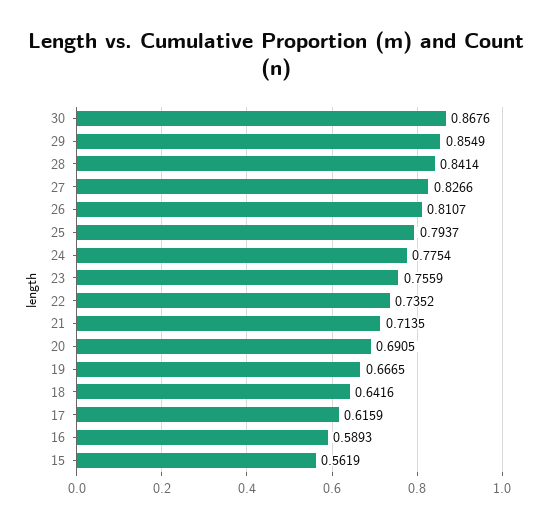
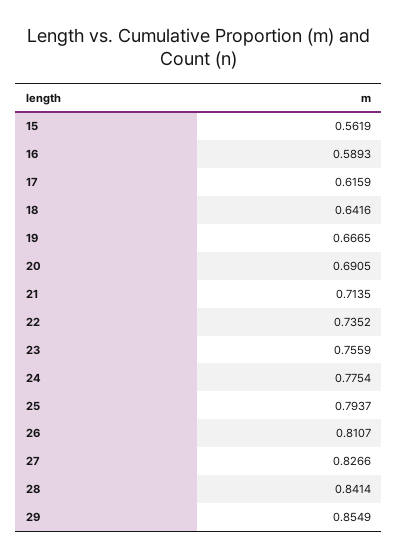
30: 0.8676 -> none

